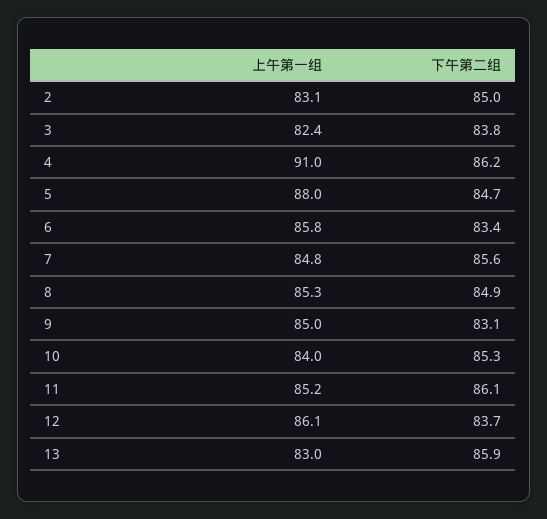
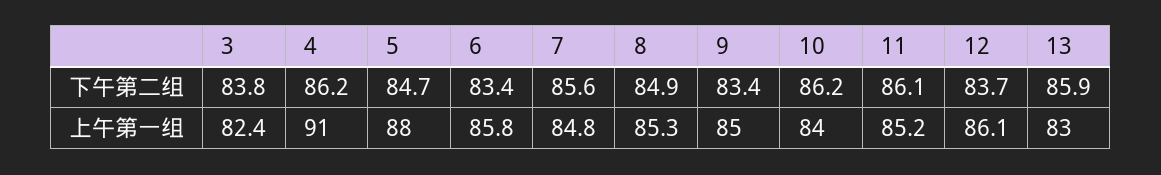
上午第一组, 2: 83.1 -> none
下午第二组, 2: 85 -> none
下午第二组, 9: 83.1 -> 83.4
下午第二组, 10: 85.3 -> 86.2

